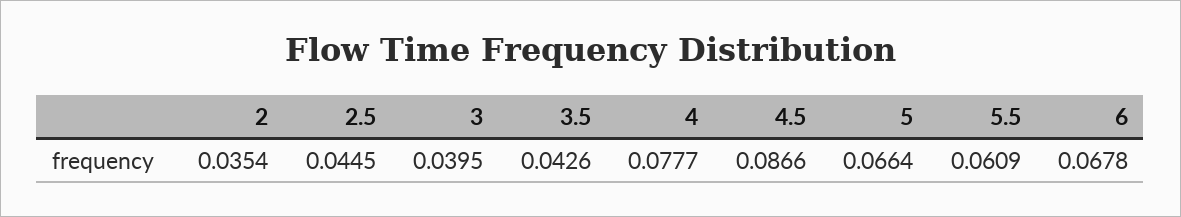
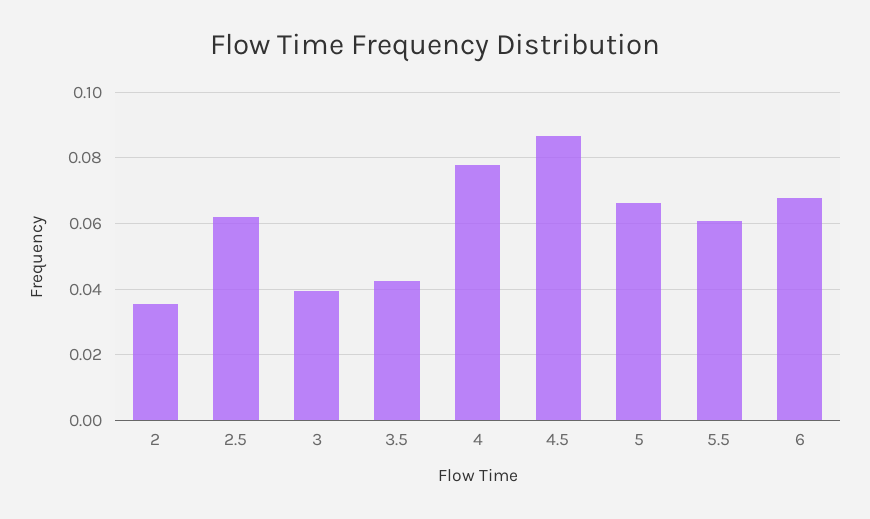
2.5: 0.0445 -> 0.062

